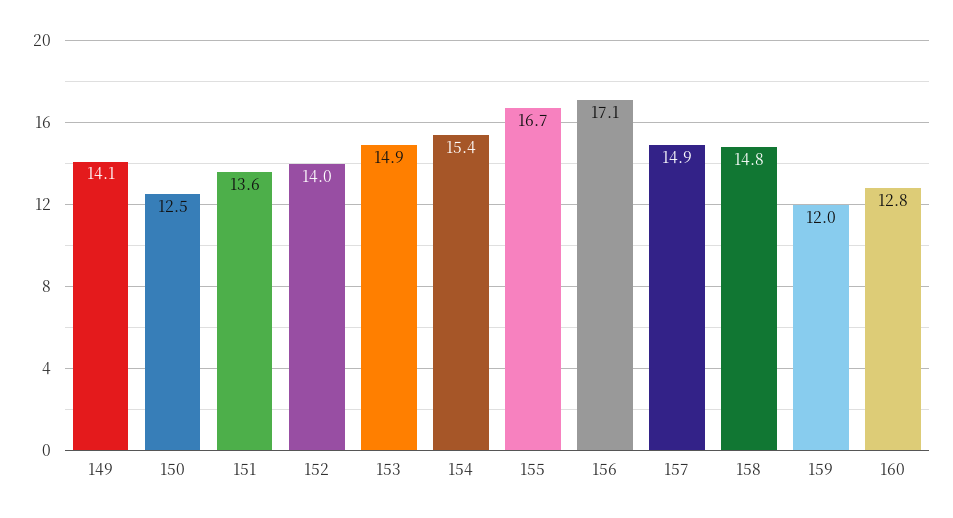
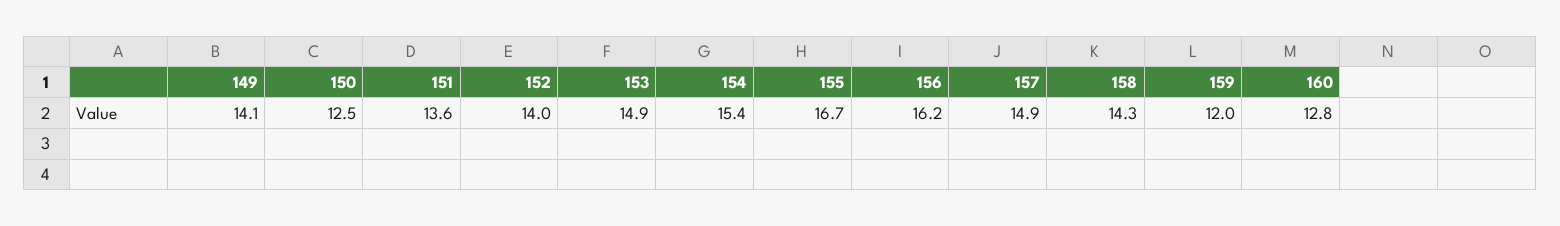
156: 17.1 -> 16.2
158: 14.8 -> 14.3

